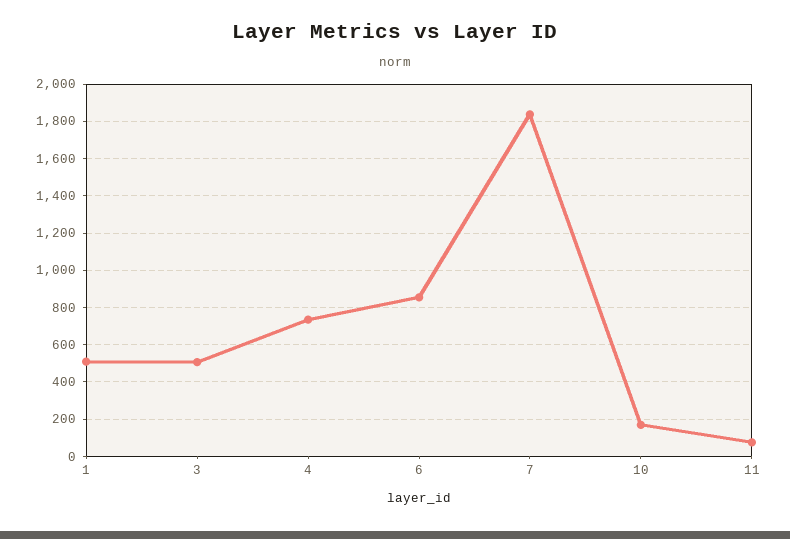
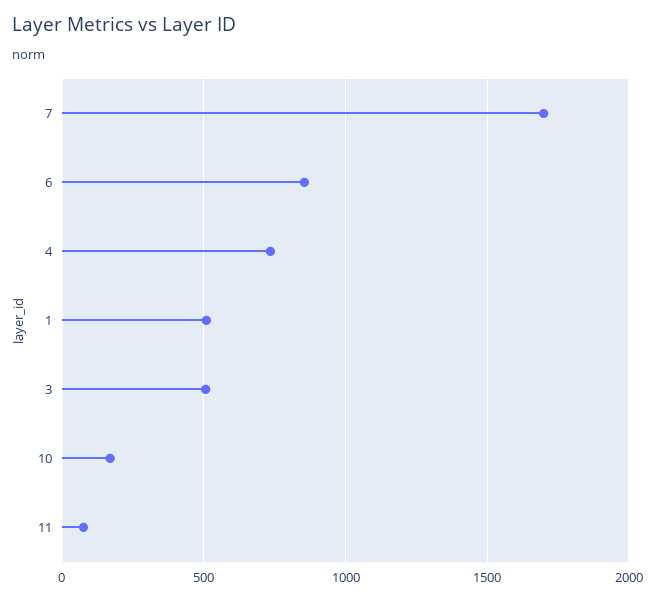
7: 1850 -> 1700

